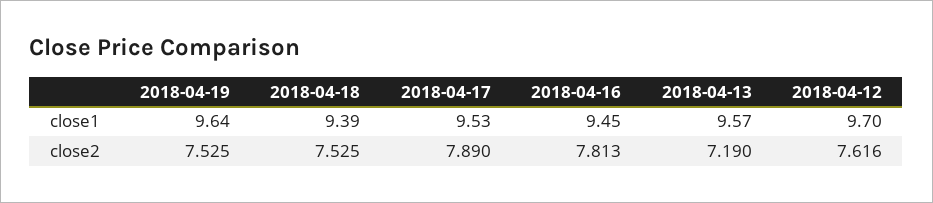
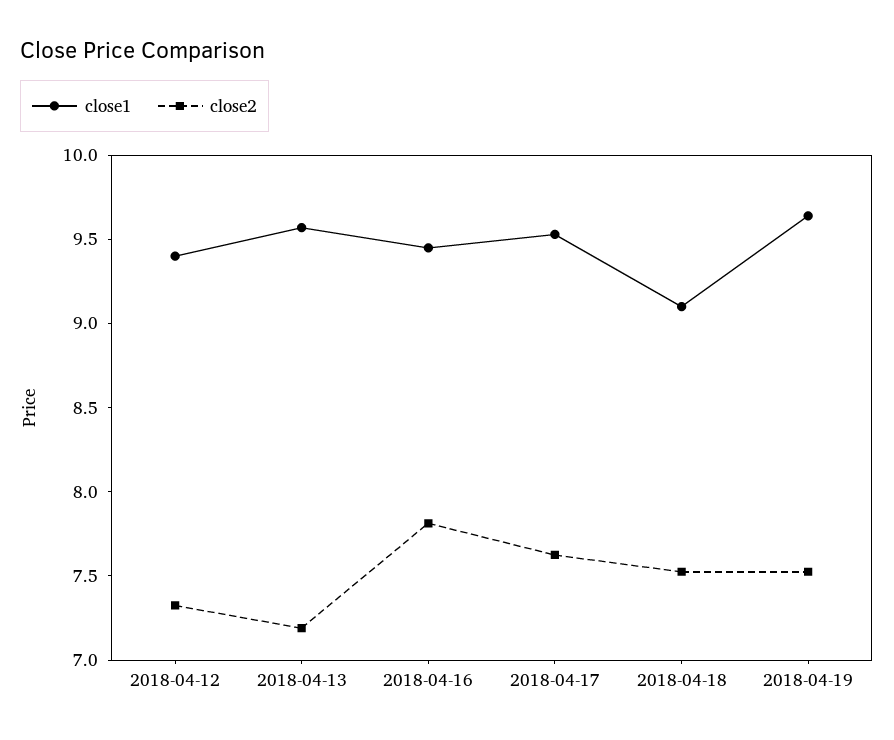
close1, 2018-04-18: 9.39 -> 9.1
close1, 2018-04-12: 9.7 -> 9.4
close2, 2018-04-17: 7.89 -> 7.6
close2, 2018-04-12: 7.616 -> 7.3

